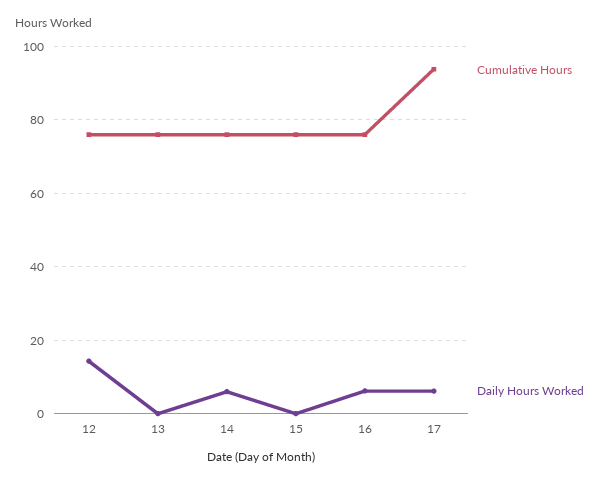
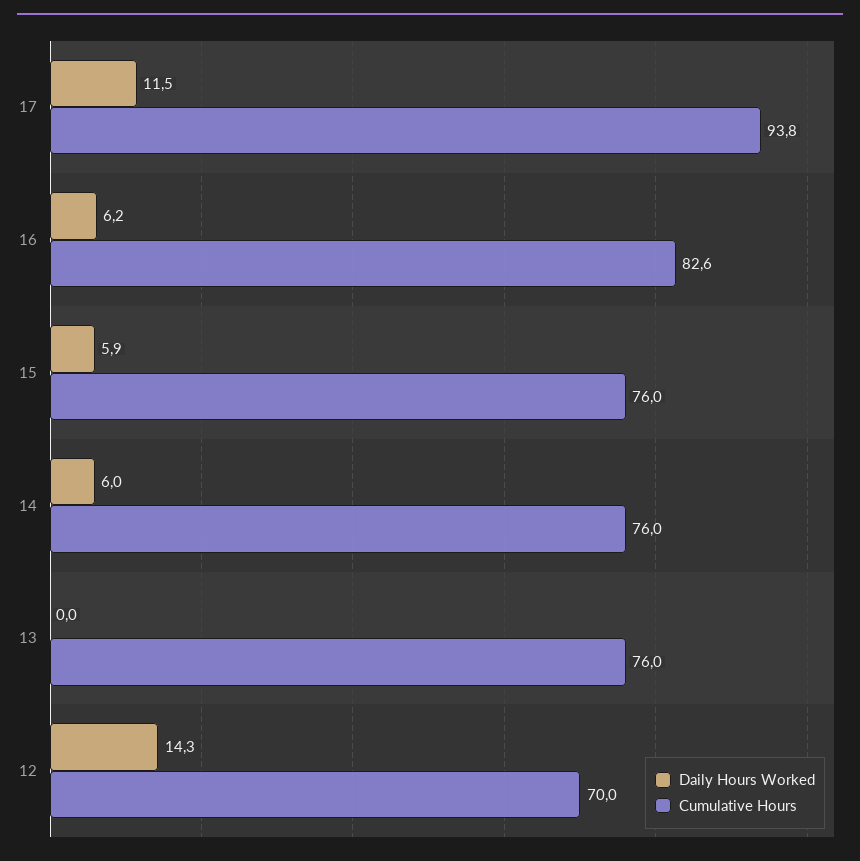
Cumulative Hours, 12: 76 -> 70
Daily Hours Worked, 15: 0 -> 5.9
Cumulative Hours, 16: 76 -> 82.6
Daily Hours Worked, 17: 6 -> 11.5

